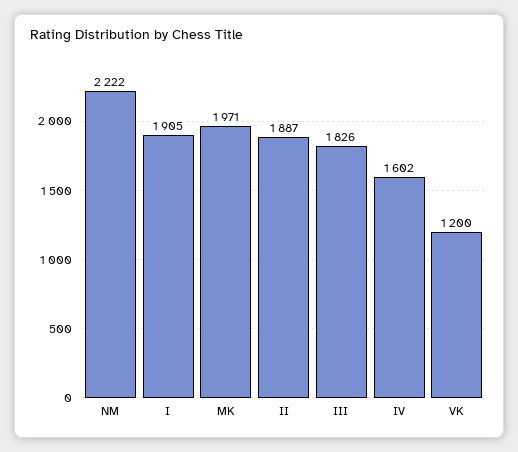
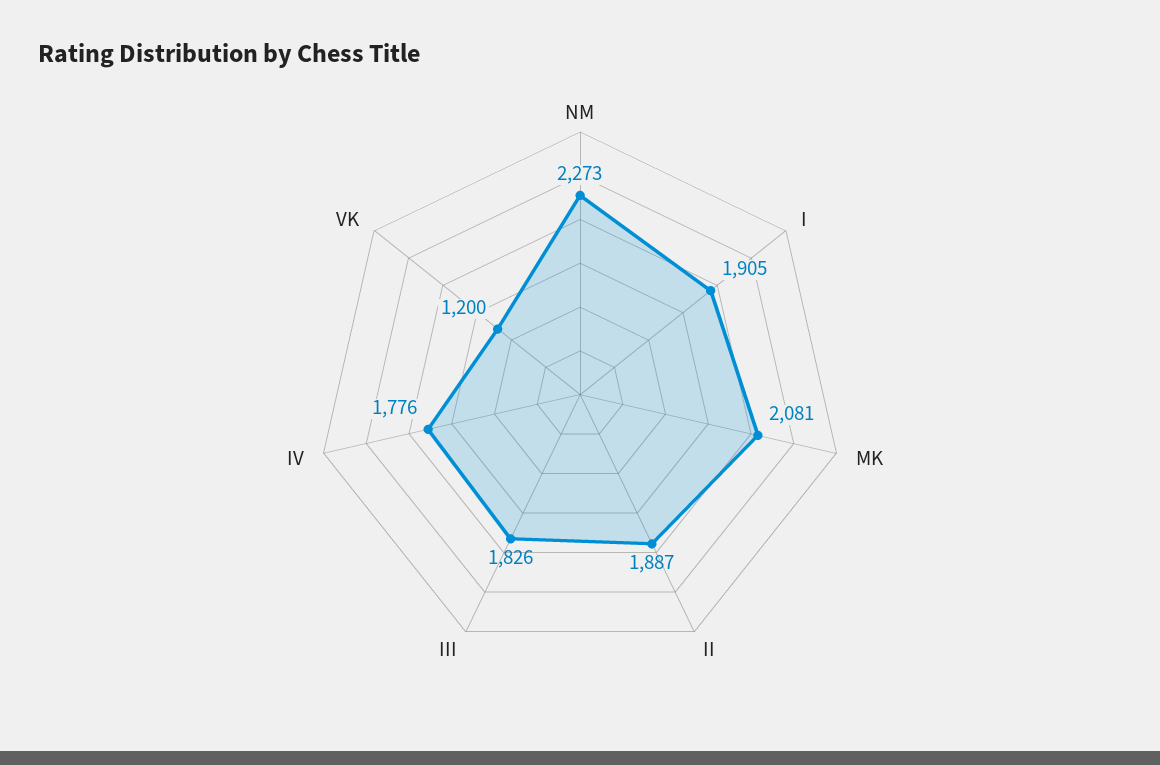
NM: 2222 -> 2273
MK: 1971 -> 2081
IV: 1602 -> 1776

